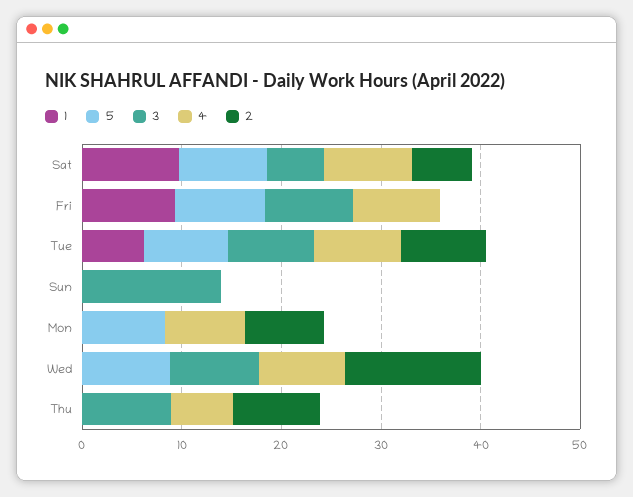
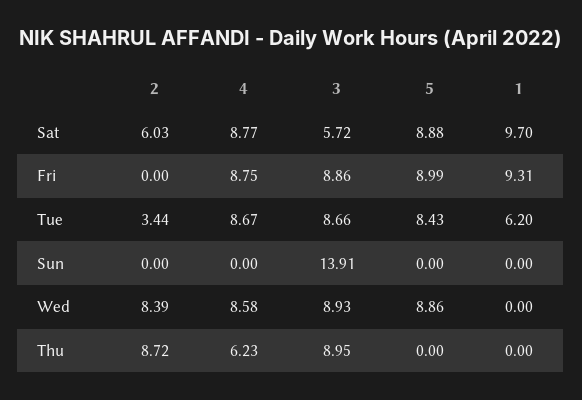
2, Tue: 8 -> 3.44
1, Mon: 0 -> none
5, Mon: 8 -> none
3, Mon: 0 -> none
4, Mon: 8 -> none
2, Mon: 8 -> none
2, Wed: 14 -> 8.39

